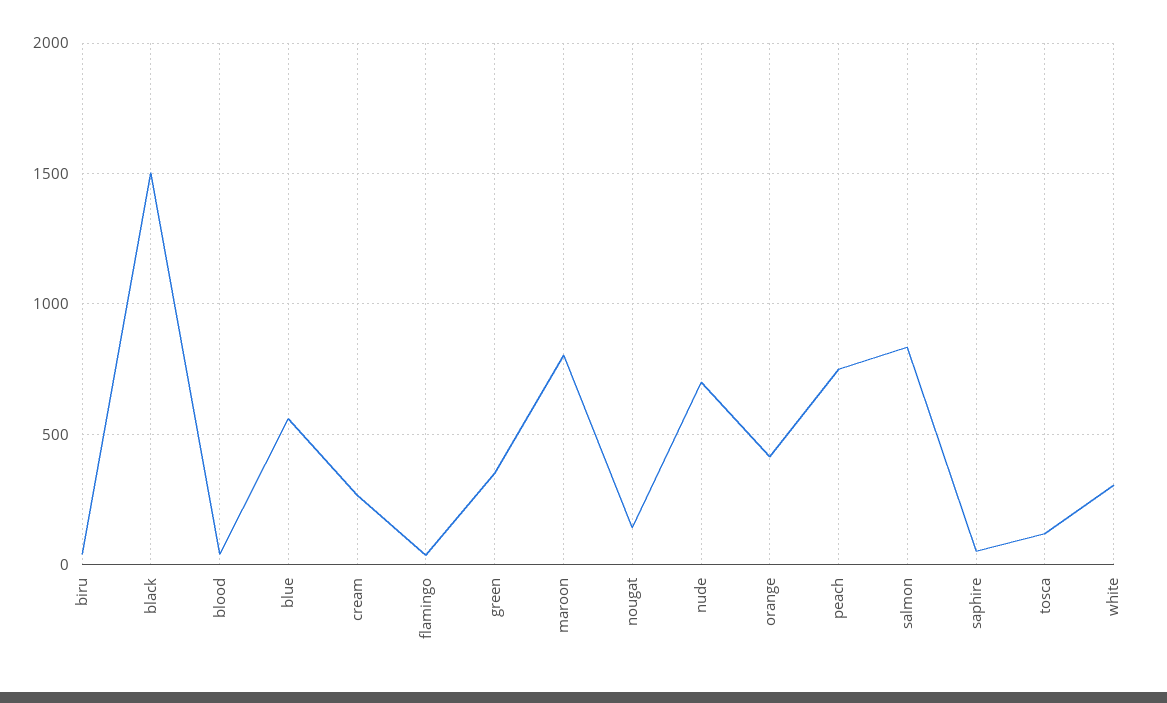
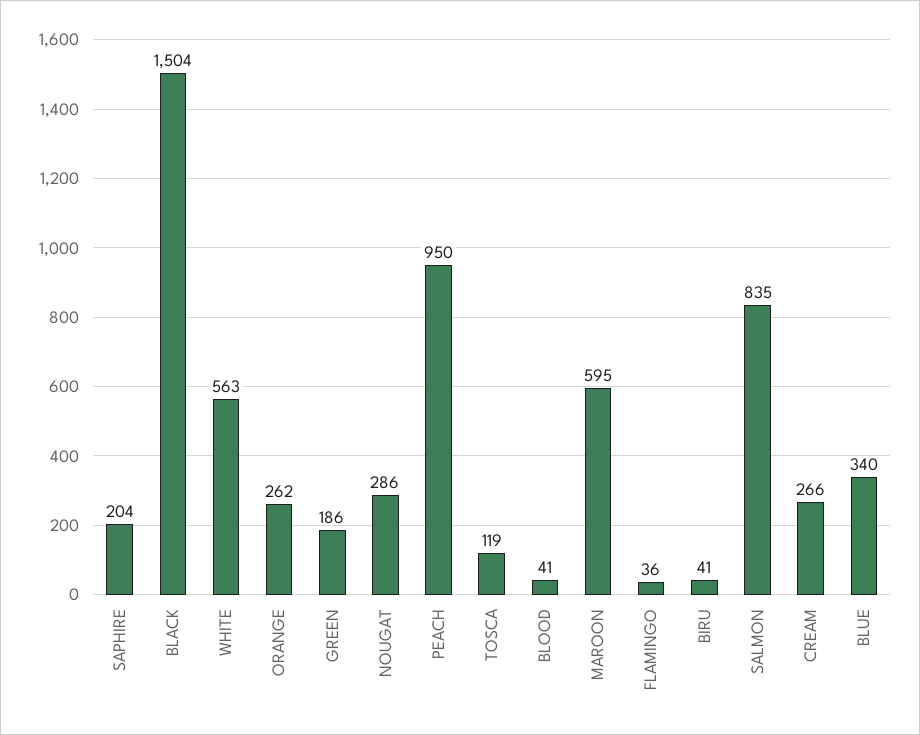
blue: 550 -> 340
green: 350 -> 186
maroon: 800 -> 595
nougat: 150 -> 286
nude: 700 -> none
orange: 400 -> 262
peach: 750 -> 950
saphire: 50 -> 204
white: 300 -> 563

